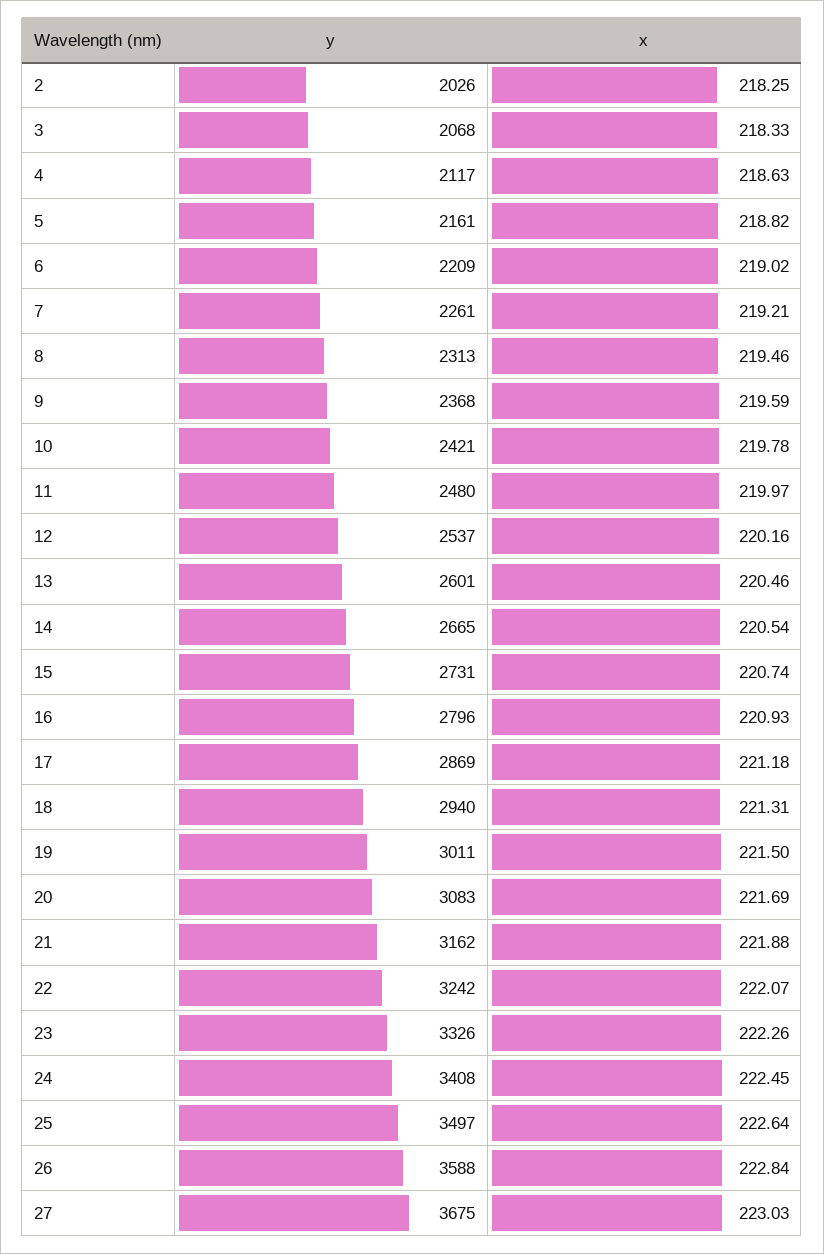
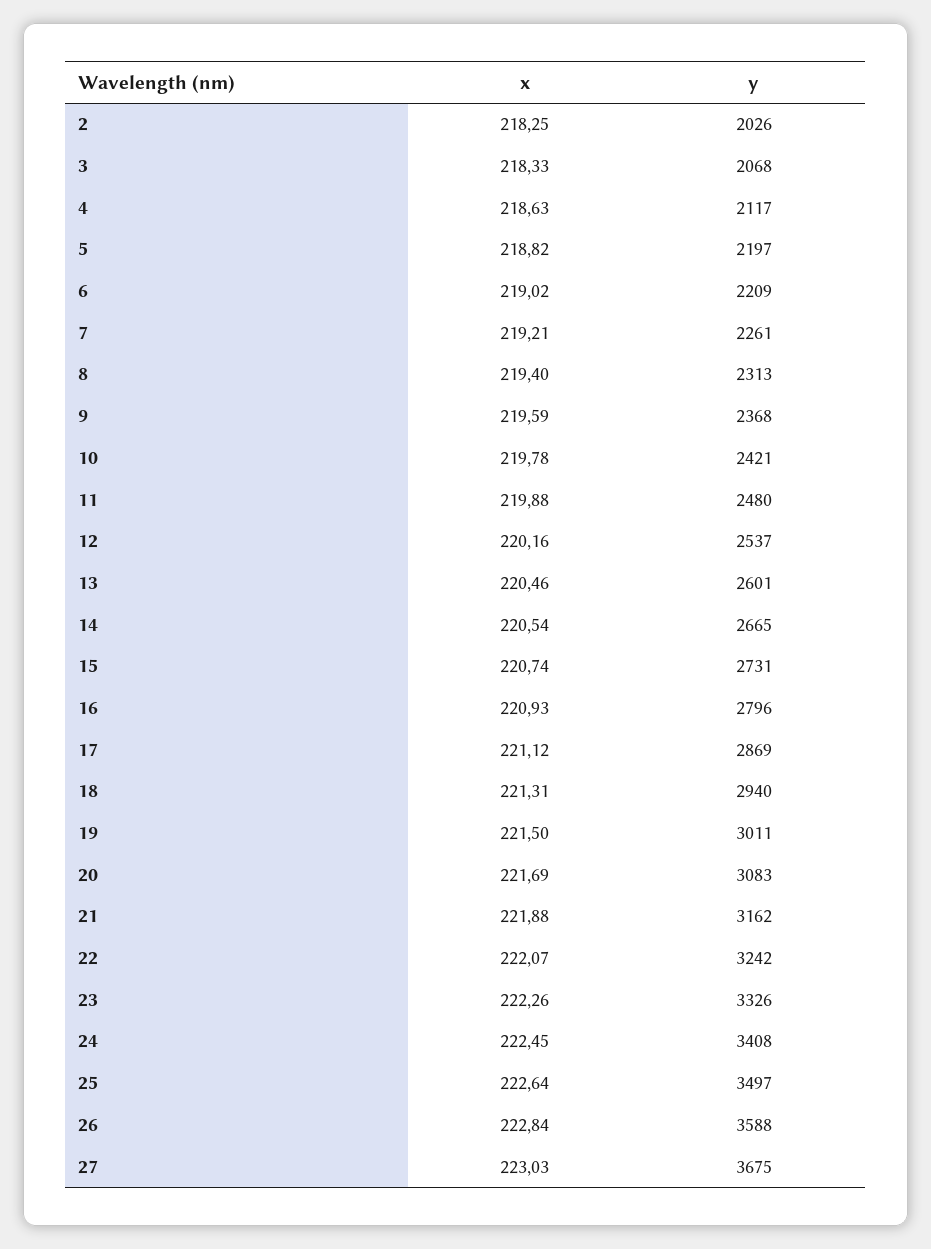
y, 5: 2161 -> 2197
x, 8: 219.46 -> 219.4
x, 11: 219.97 -> 219.88
x, 17: 221.18 -> 221.12

